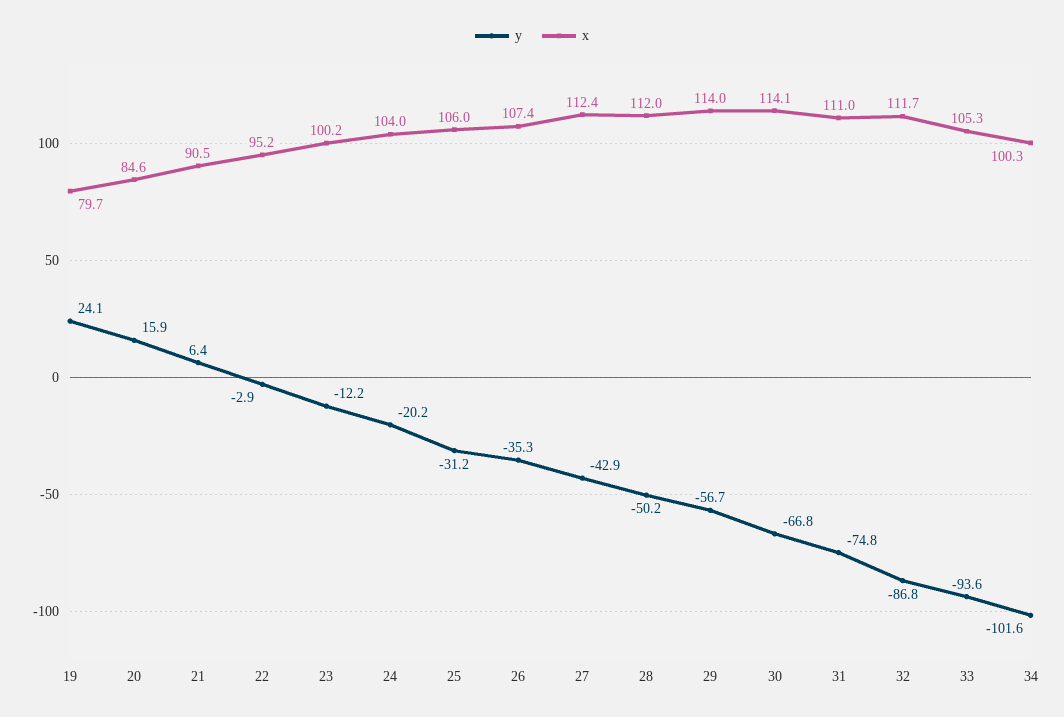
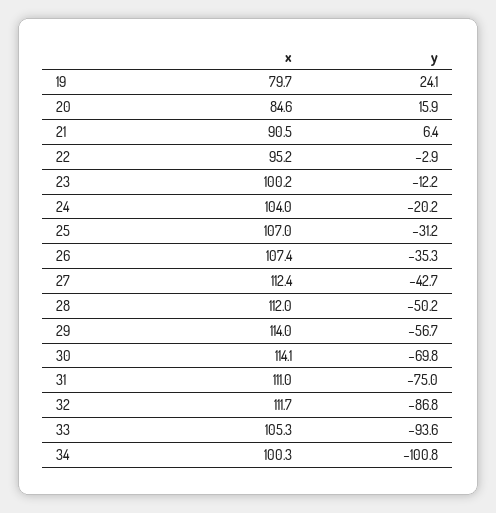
x, 25: 106 -> 107
y, 27: -42.9 -> -42.7
y, 30: -66.8 -> -69.8
y, 31: -74.8 -> -75
y, 34: -101.6 -> -100.8

